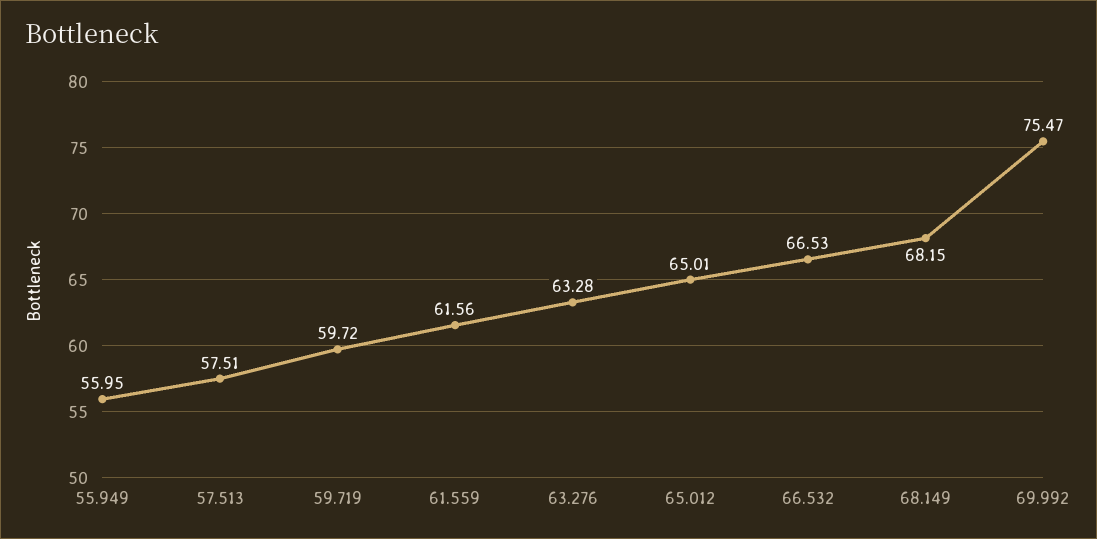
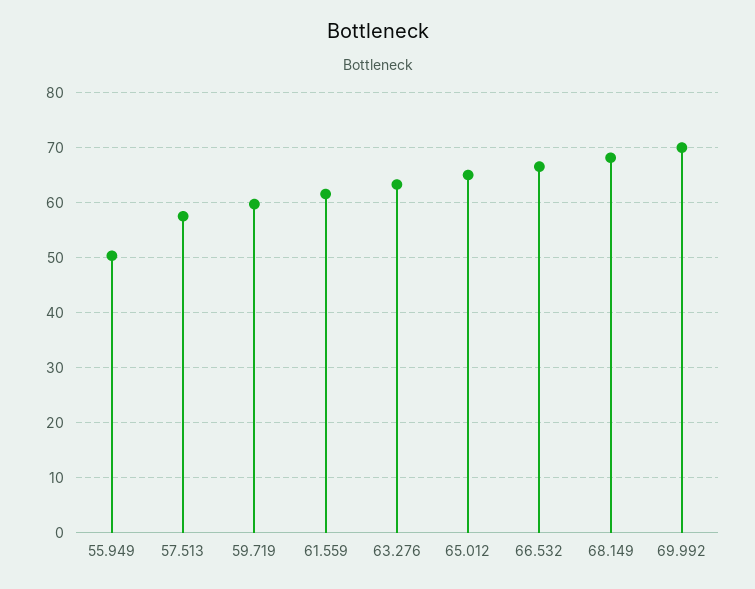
55.949: 55.95 -> 50
69.992: 75.47 -> 70

